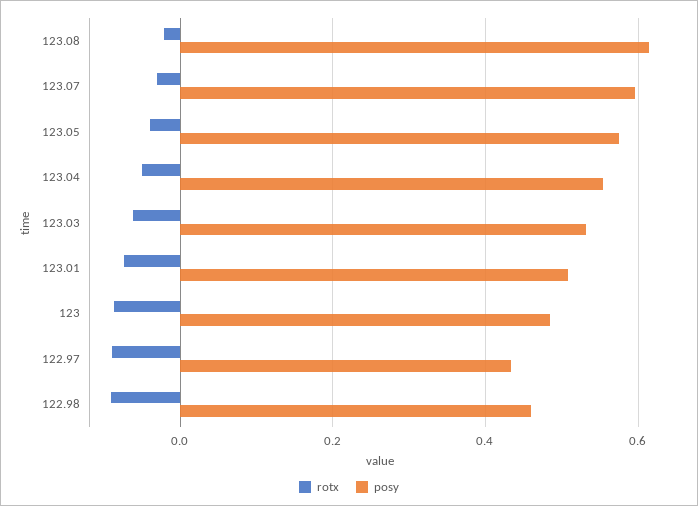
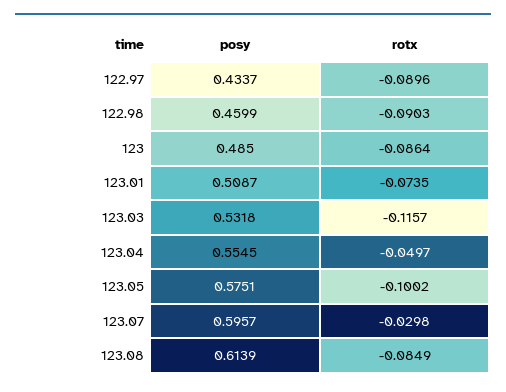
rotx, 123.08: -0.02 -> -0.0849
rotx, 123.05: -0.04 -> -0.1002
rotx, 123.03: -0.06 -> -0.1157

